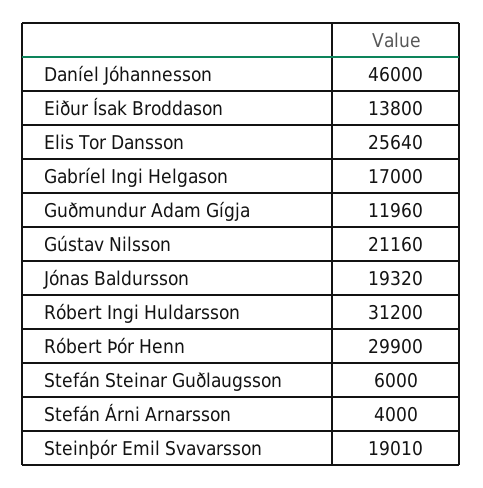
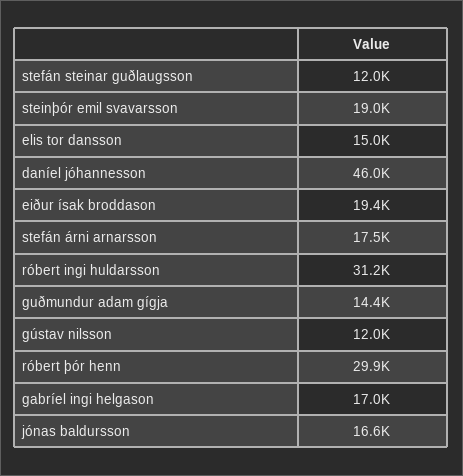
Eiður Ísak Broddason: 13800 -> 19400
Elis Tor Dansson: 25640 -> 15000
Guðmundur Adam Gígja: 11960 -> 14400
Gústav Nilsson: 21160 -> 12000
Jónas Baldursson: 19320 -> 16600
Stefán Steinar Guðlaugsson: 6000 -> 12000
Stefán Árni Arnarsson: 4000 -> 17500

